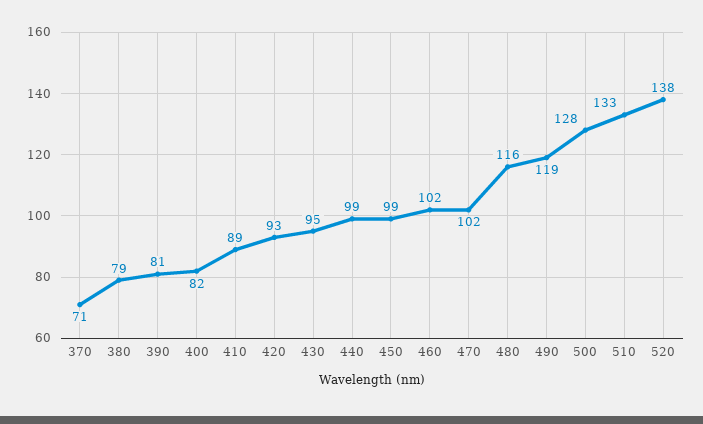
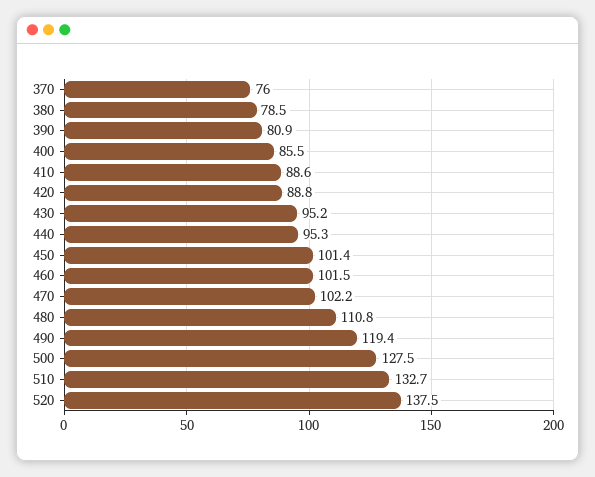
370: 71 -> 76
400: 82 -> 85.5
420: 93 -> 88.8
440: 99 -> 95.3
450: 99 -> 101.4
480: 116 -> 110.8

